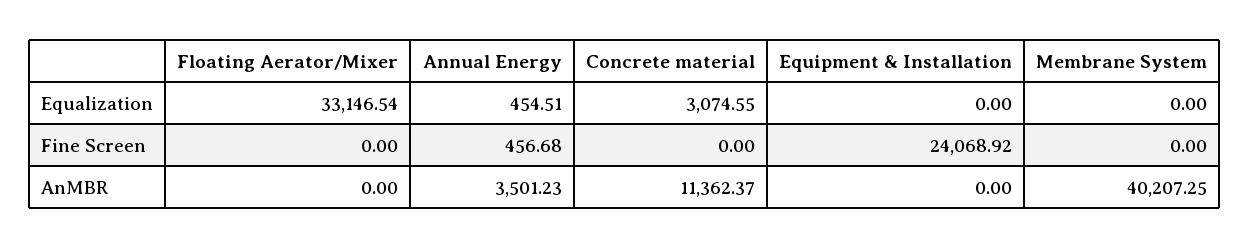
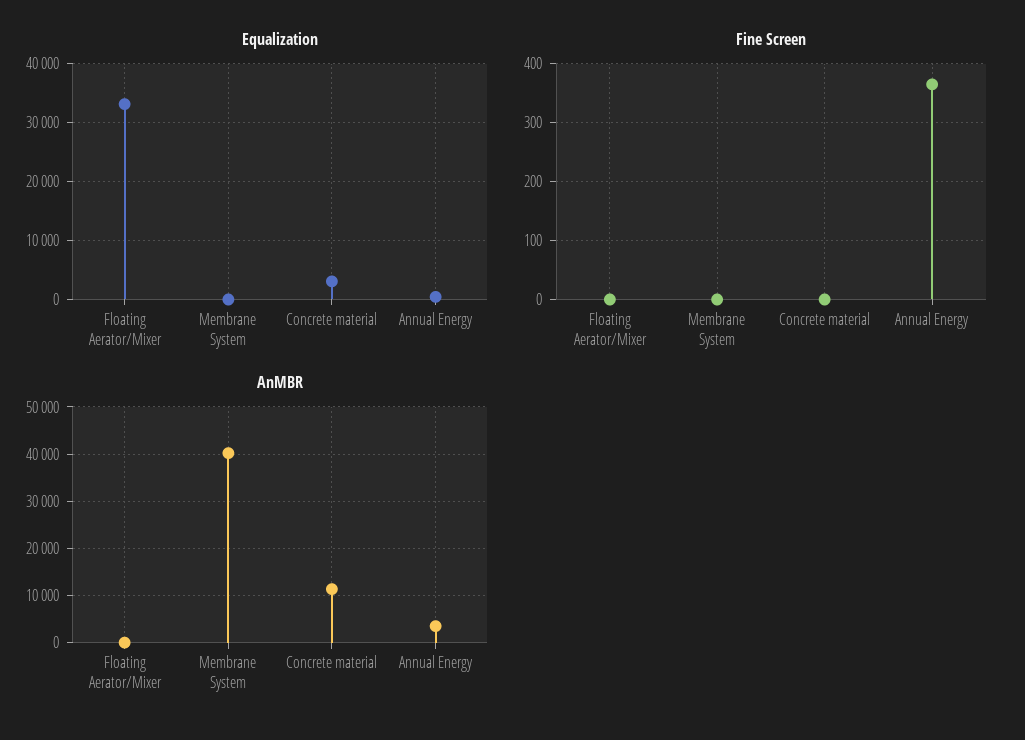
Equalization, Equipment & Installation: 0 -> none
Fine Screen, Annual Energy: 456.68 -> 360
Fine Screen, Equipment & Installation: 24068.92 -> none
AnMBR, Equipment & Installation: 0 -> none

